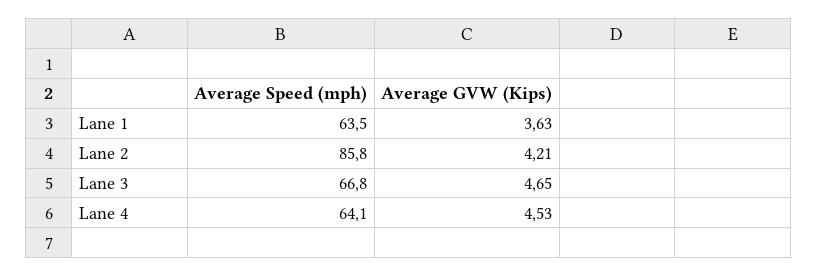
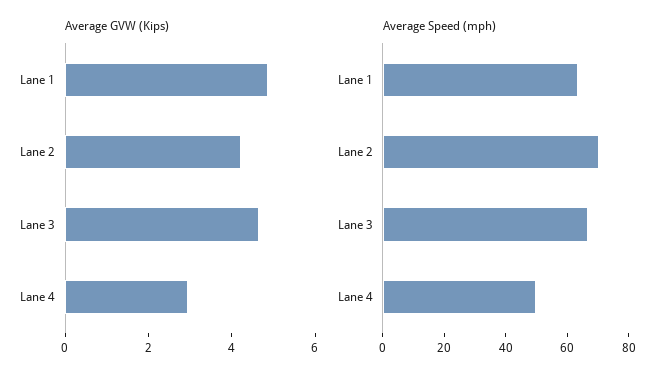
Average GVW (Kips), Lane 1: 3.63 -> 5
Average Speed (mph), Lane 2: 85.8 -> 70
Average Speed (mph), Lane 4: 64.1 -> 50
Average GVW (Kips), Lane 4: 4.53 -> 3

